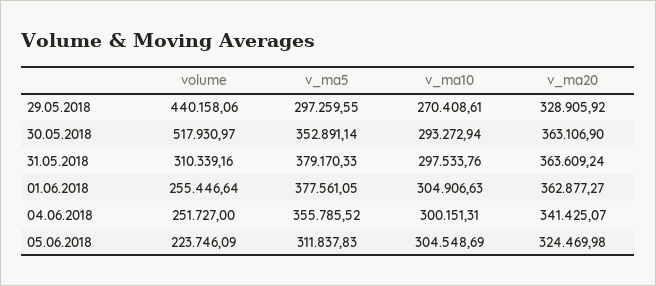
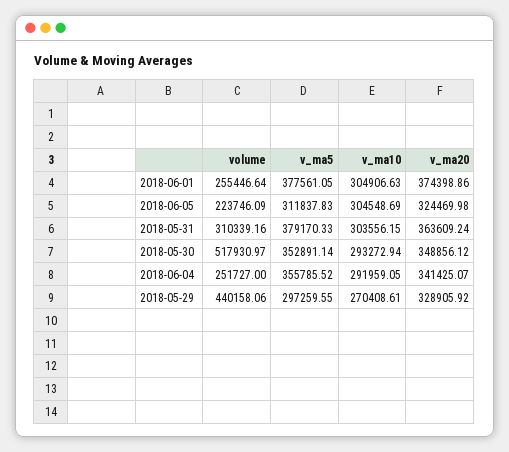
v_ma20, 30.05.2018: 363106.9 -> 348856.12
v_ma10, 31.05.2018: 297533.76 -> 303556.15
v_ma20, 01.06.2018: 362877.27 -> 374398.86
v_ma10, 04.06.2018: 300151.31 -> 291959.05

